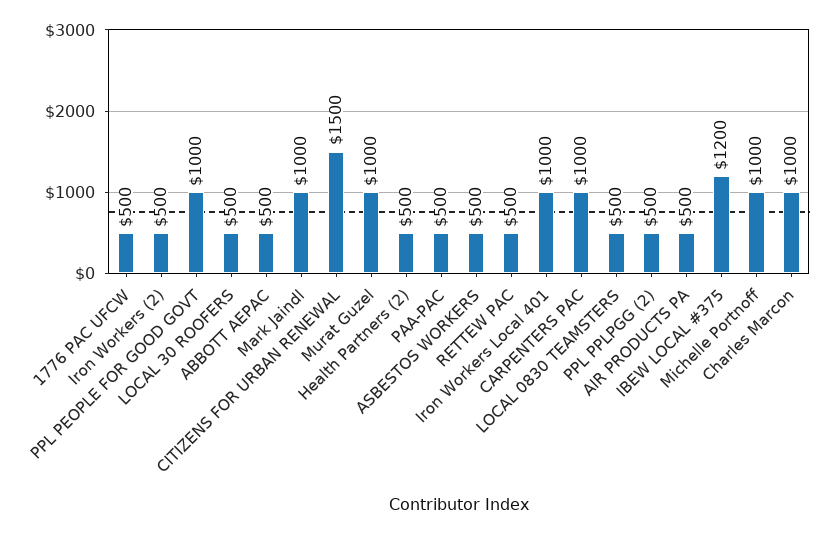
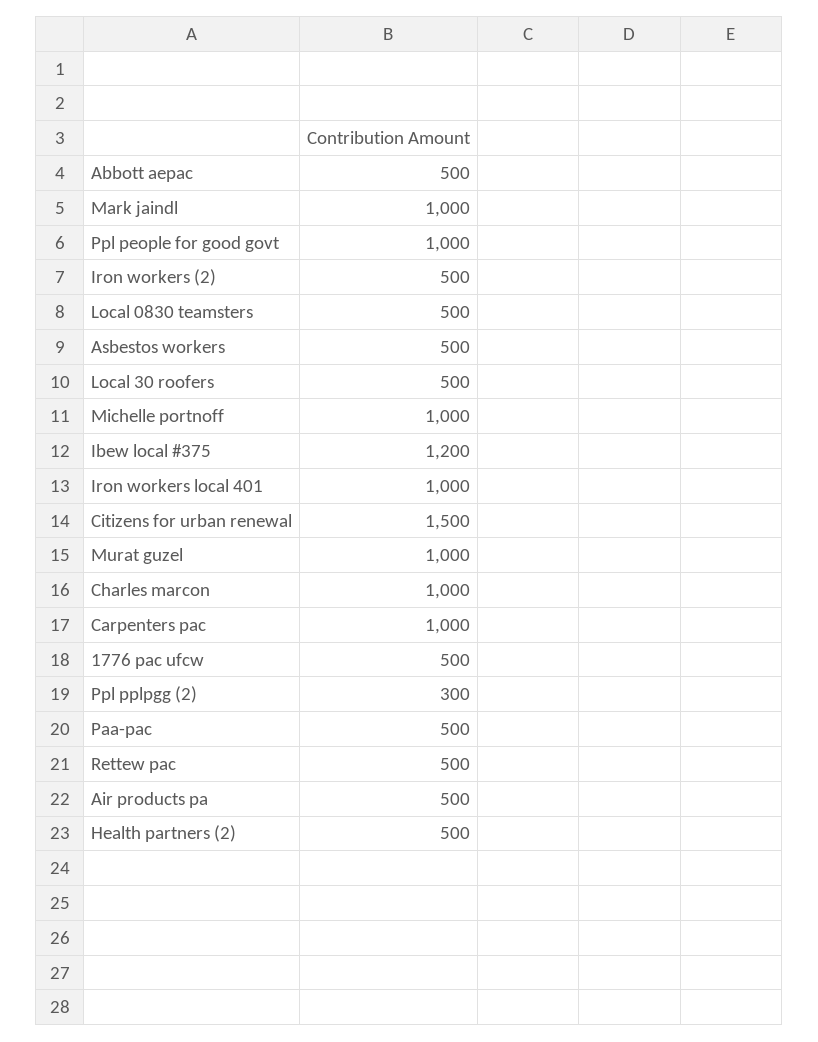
PPL PPLPGG (2): 500 -> 300

